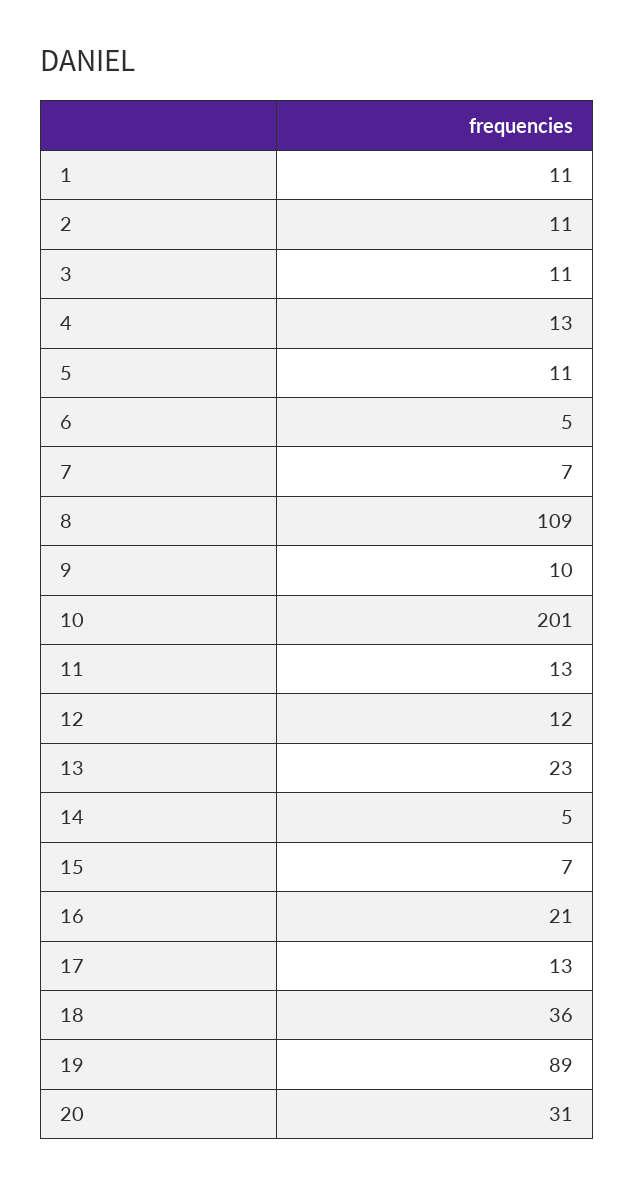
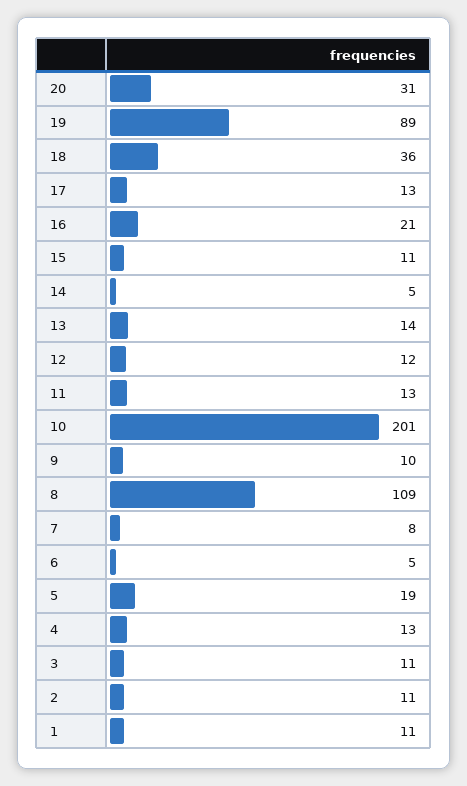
5: 11 -> 19
7: 7 -> 8
13: 23 -> 14
15: 7 -> 11

